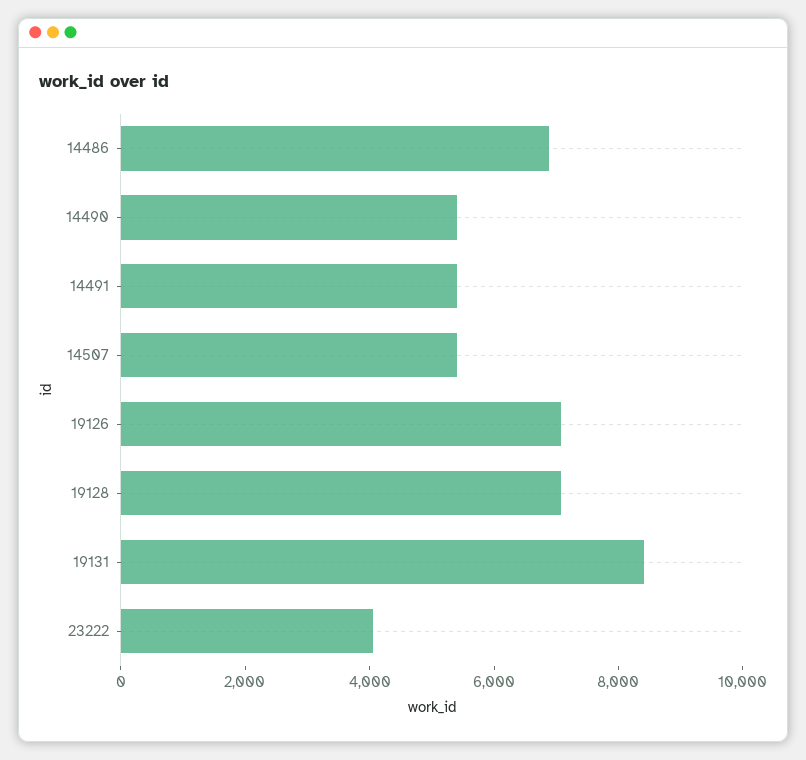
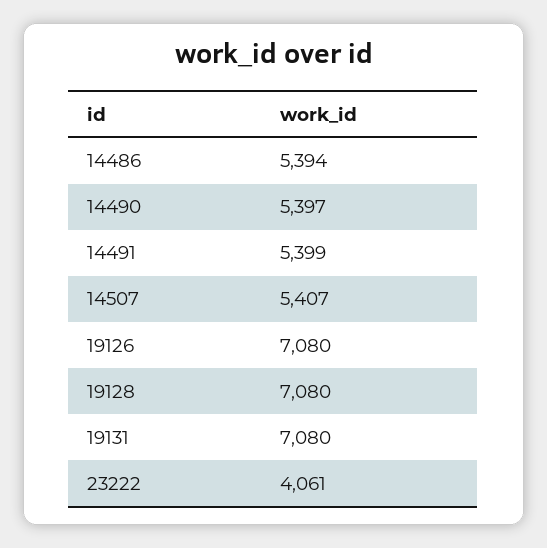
14486: 7000 -> 5394
19131: 8500 -> 7080

